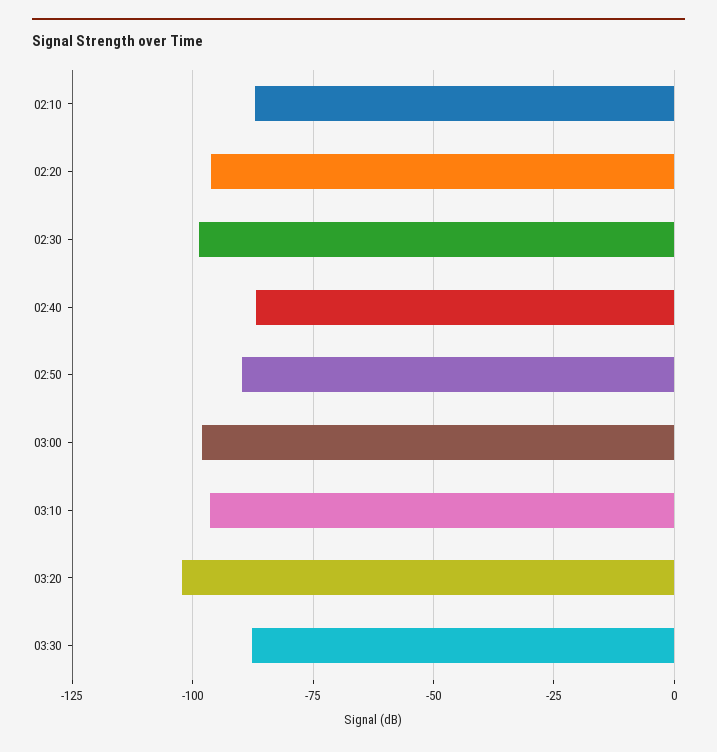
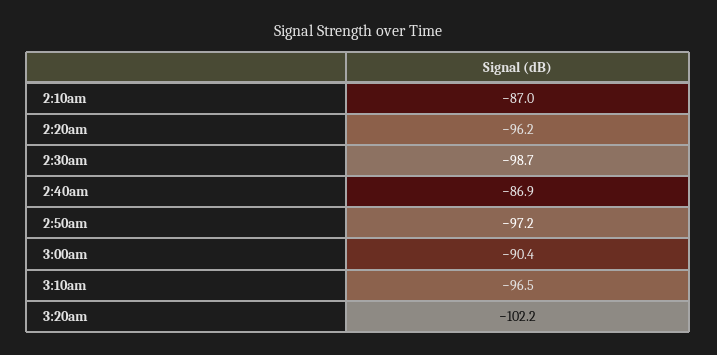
02:50: -90 -> -97.2
03:00: -97.5 -> -90.4
03:30: -87.5 -> none

